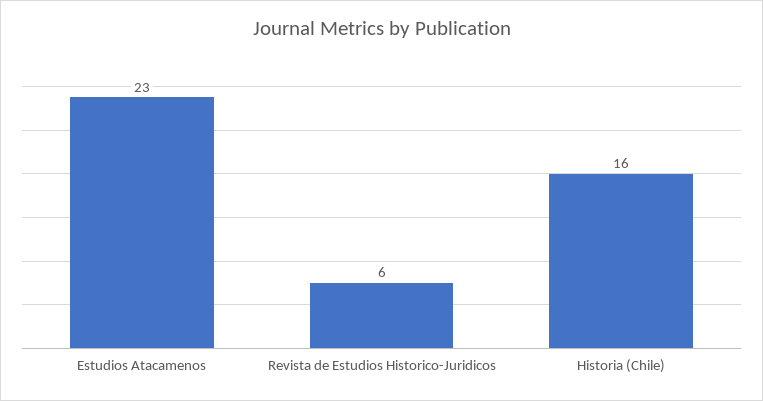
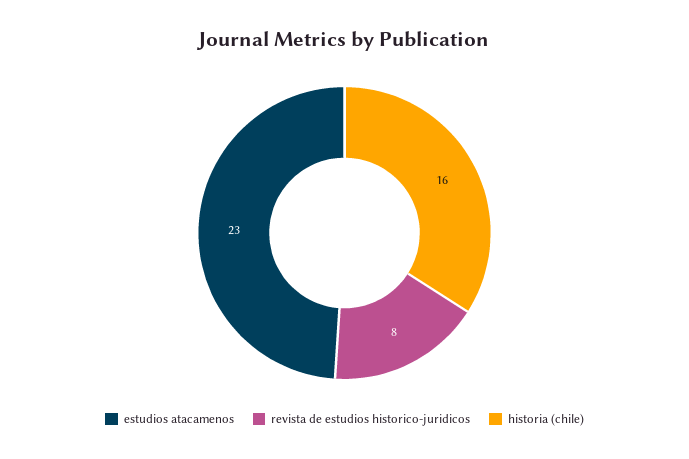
Revista de Estudios Historico-Juridicos: 6 -> 8

